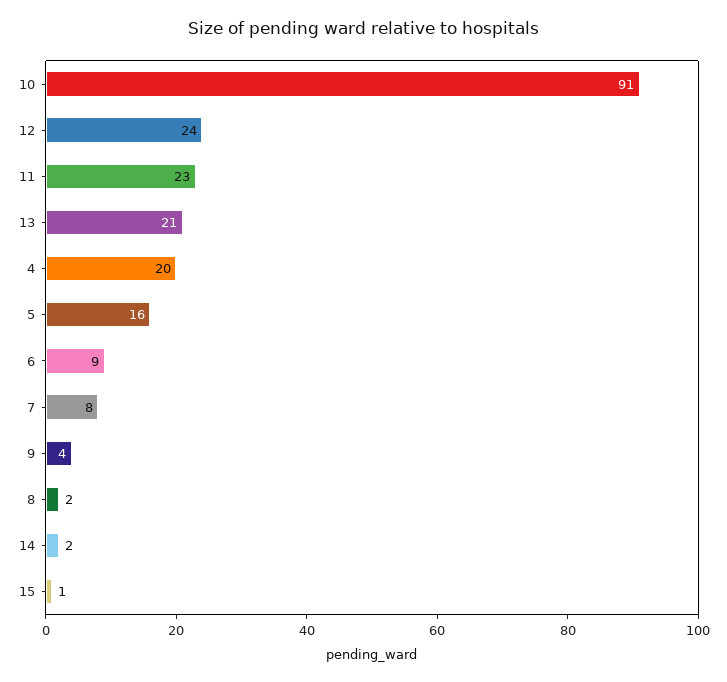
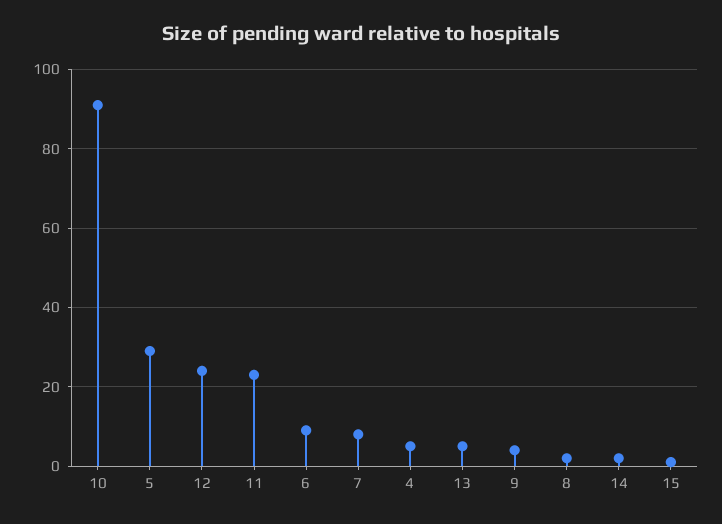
13: 21 -> 5
4: 20 -> 5
5: 16 -> 30

